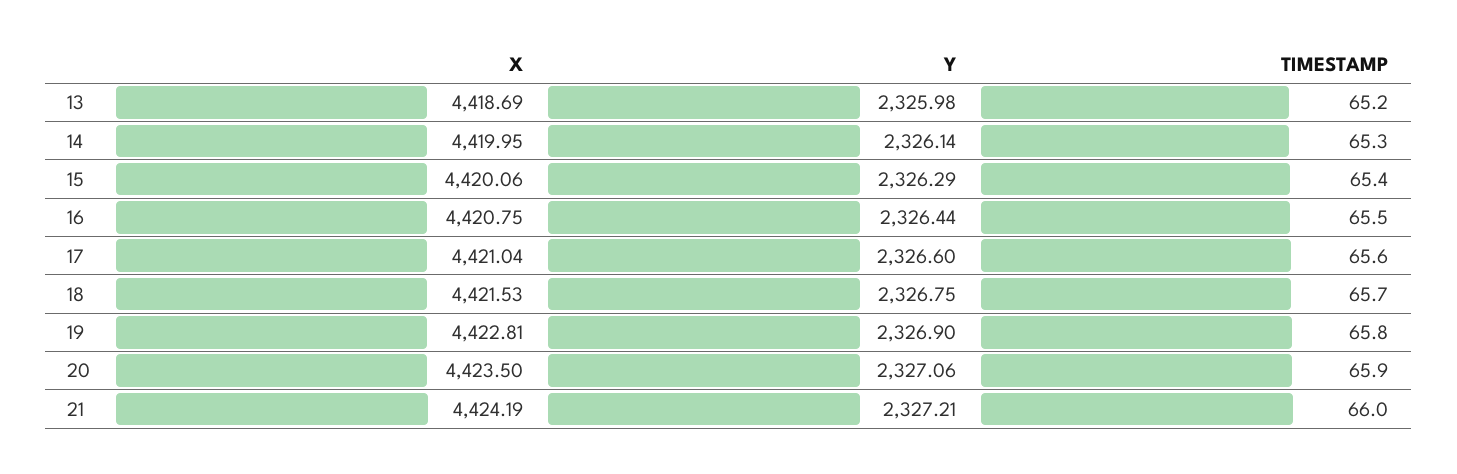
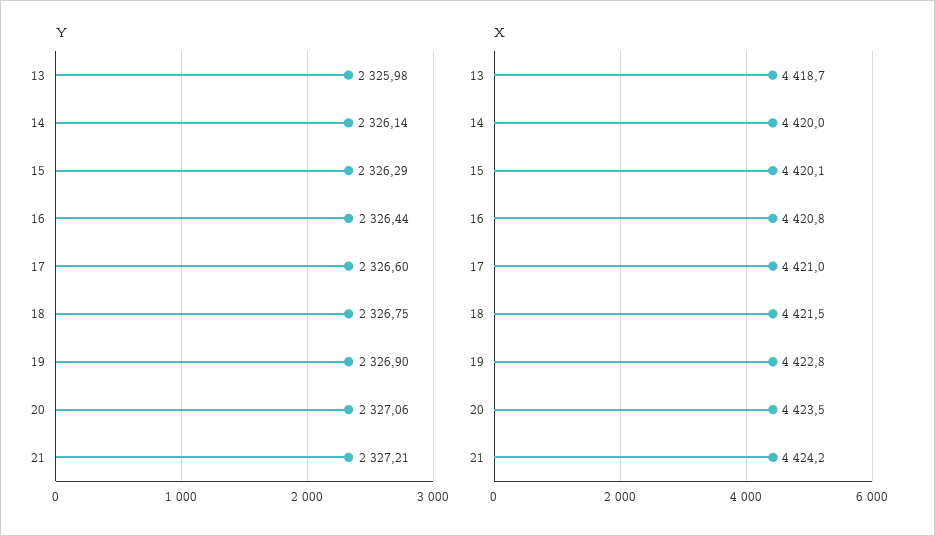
TIMESTAMP, 13: 65.2 -> none
TIMESTAMP, 14: 65.3 -> none
TIMESTAMP, 15: 65.4 -> none
TIMESTAMP, 16: 65.5 -> none
TIMESTAMP, 17: 65.6 -> none
TIMESTAMP, 18: 65.7 -> none
TIMESTAMP, 19: 65.8 -> none
TIMESTAMP, 20: 65.9 -> none
TIMESTAMP, 21: 66 -> none

